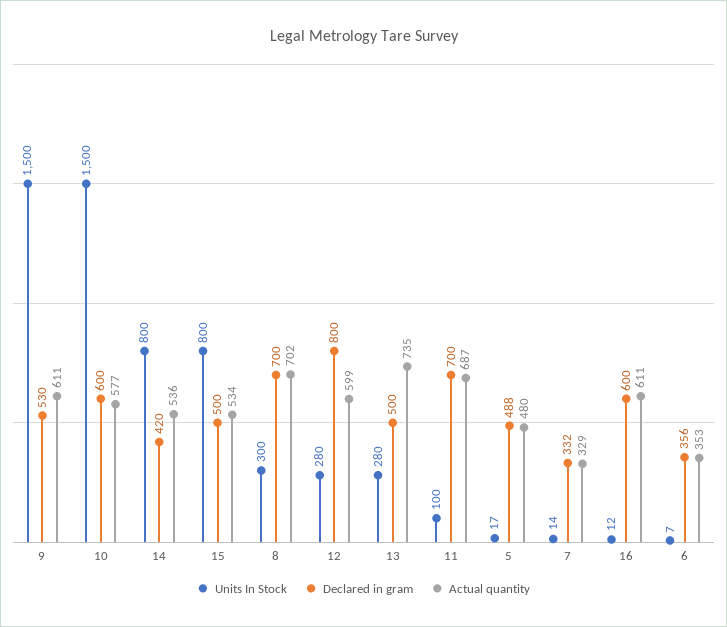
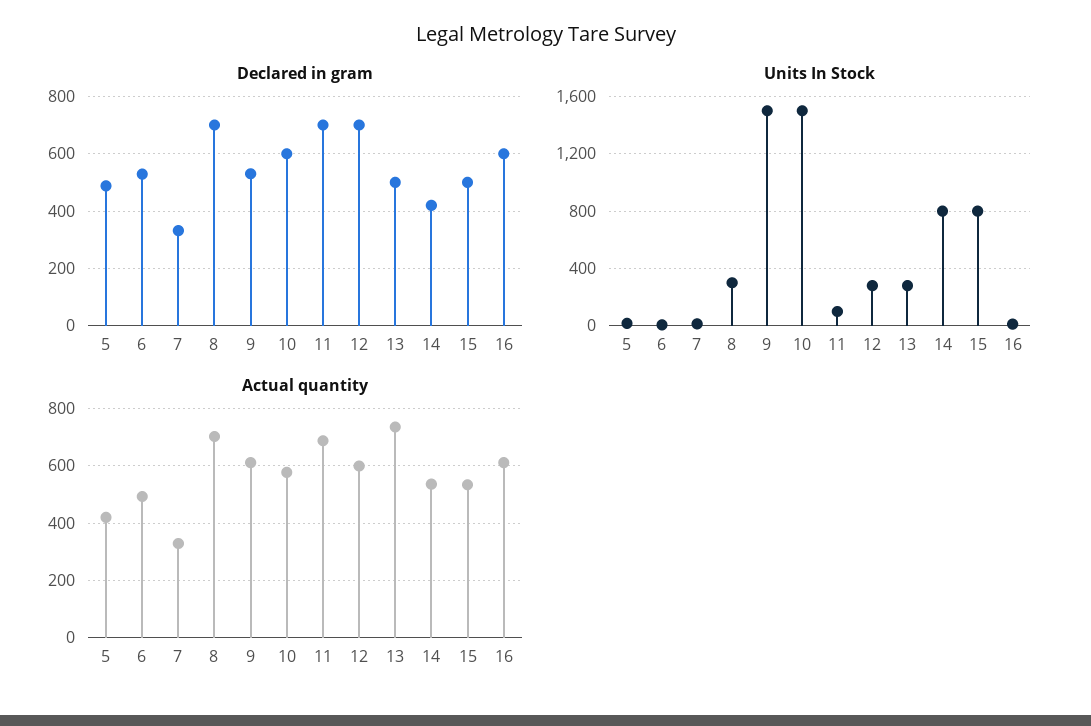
Declared in gram, 12: 800 -> 700
Actual quantity, 5: 480 -> 425
Declared in gram, 6: 356 -> 525
Actual quantity, 6: 353 -> 500

